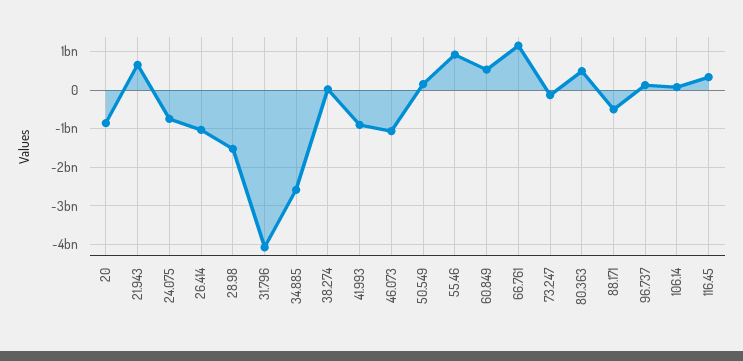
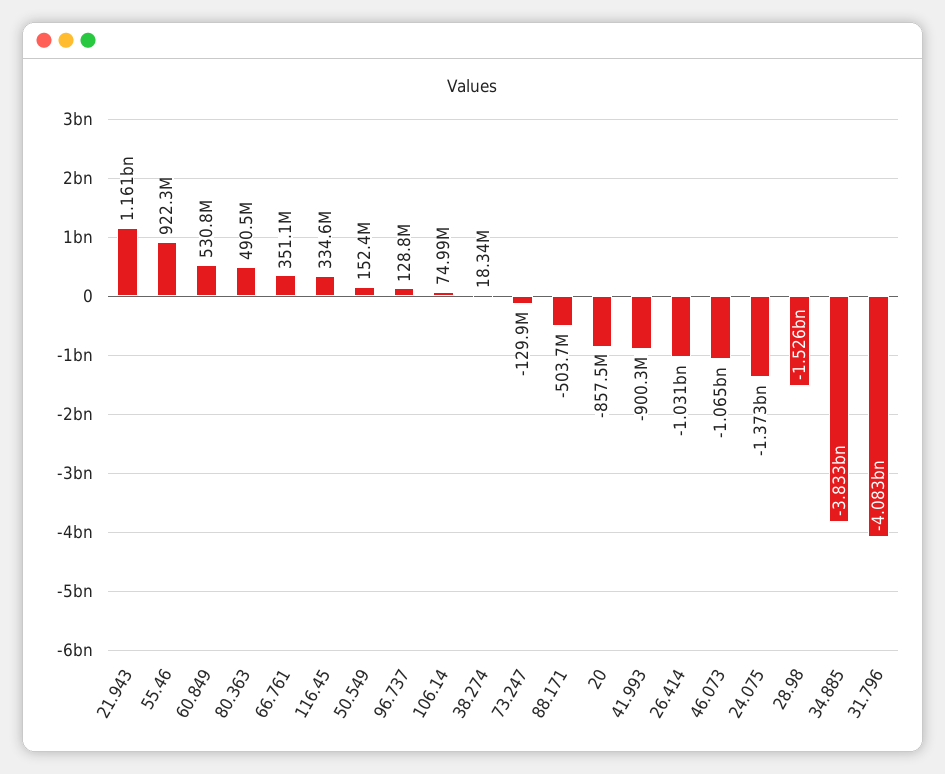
21.943: 600000000 -> 1161000000
24.075: -800000000 -> -1373000000
34.885: -2600000000 -> -3833000000
66.761: 1200000000 -> 351100000

